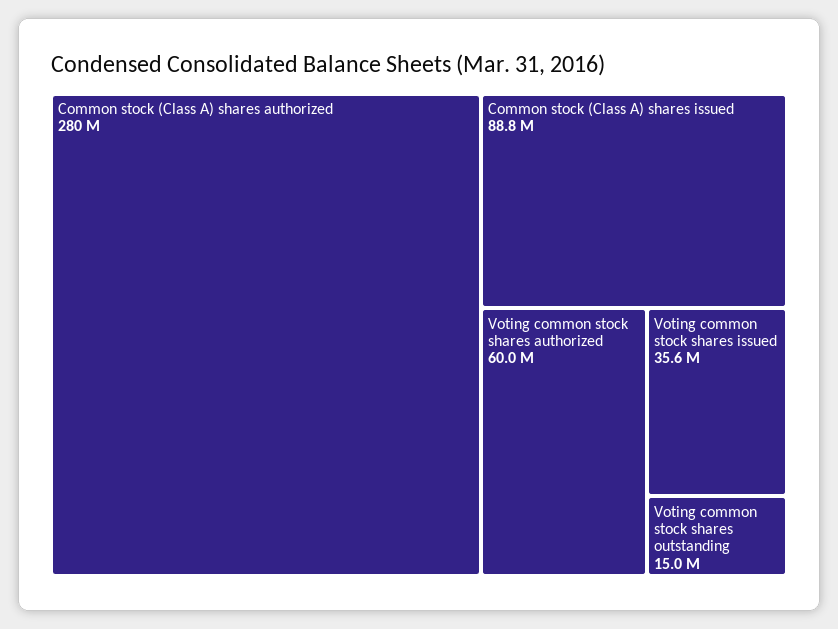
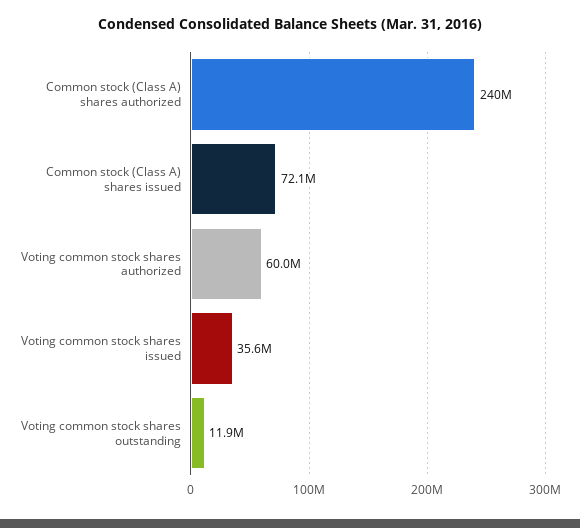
Common stock (Class A) shares authorized: 280000000 -> 240000000
Common stock (Class A) shares issued: 88800000 -> 72100000
Voting common stock shares outstanding: 15000000 -> 11900000

